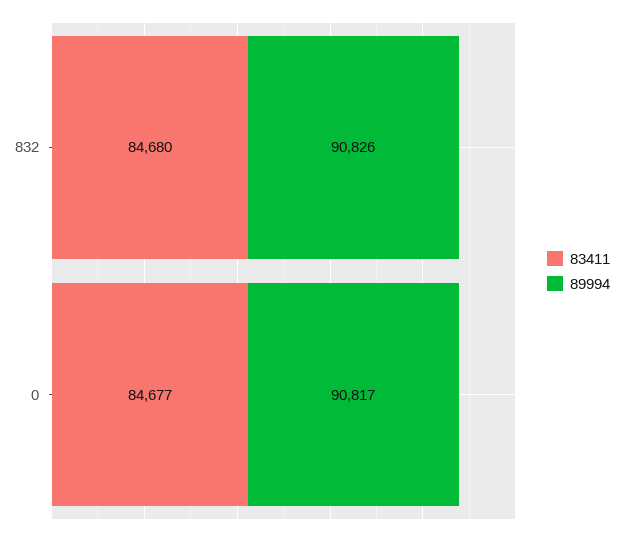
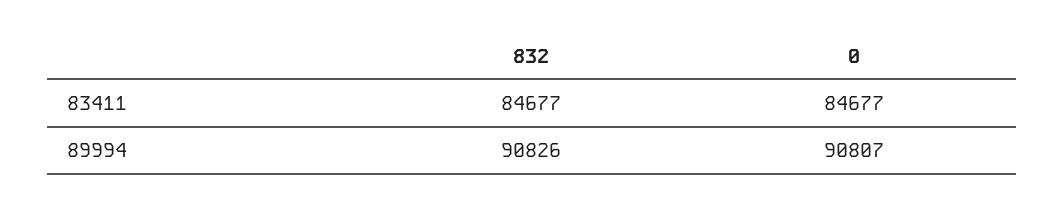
83411, 832: 84680 -> 84677
89994, 0: 90817 -> 90807

